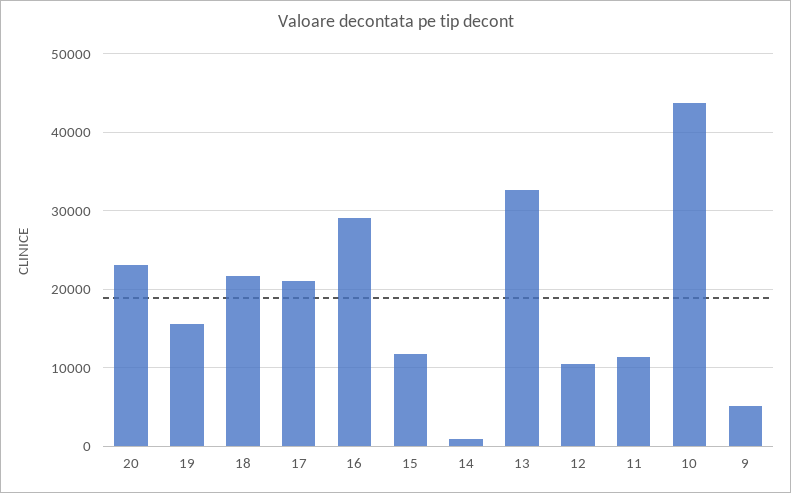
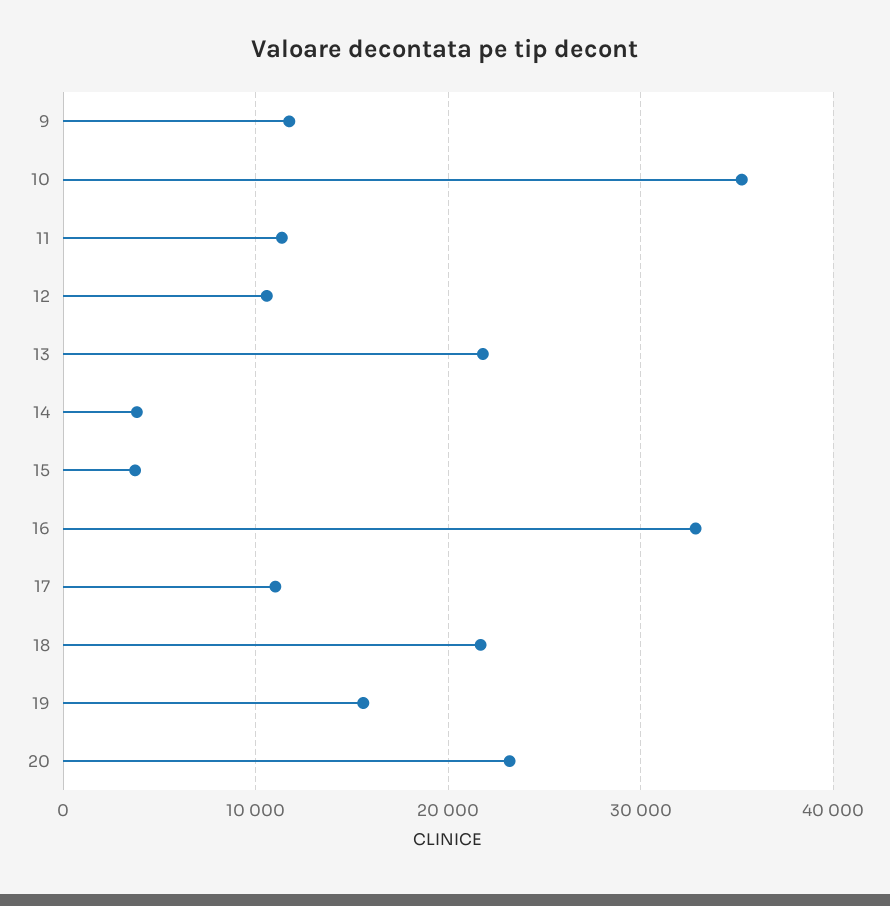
17: 21000 -> 11000
16: 29000 -> 33000
15: 12000 -> 4000
14: 1000 -> 4000
13: 33000 -> 22000
10: 44000 -> 35000
9: 5000 -> 12000

